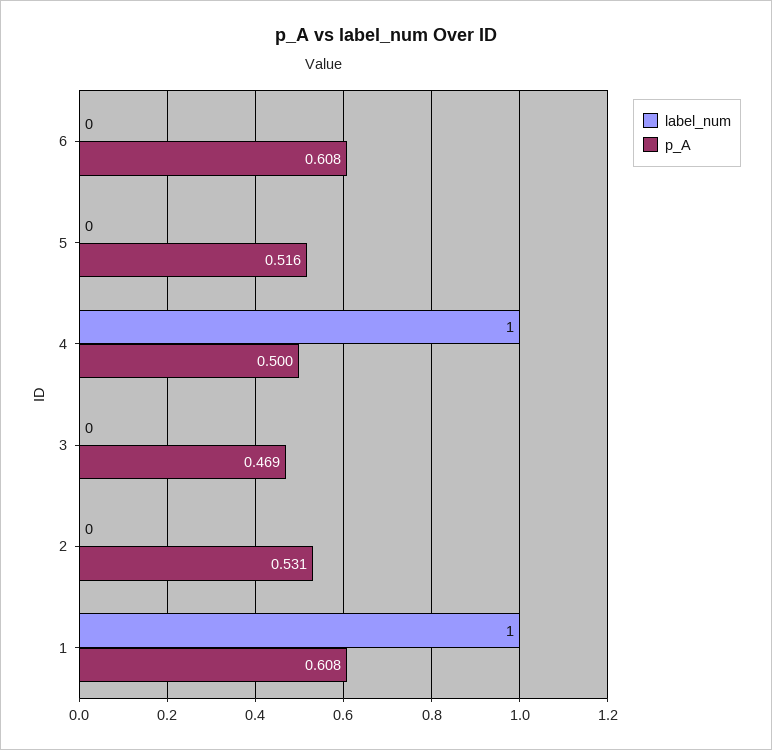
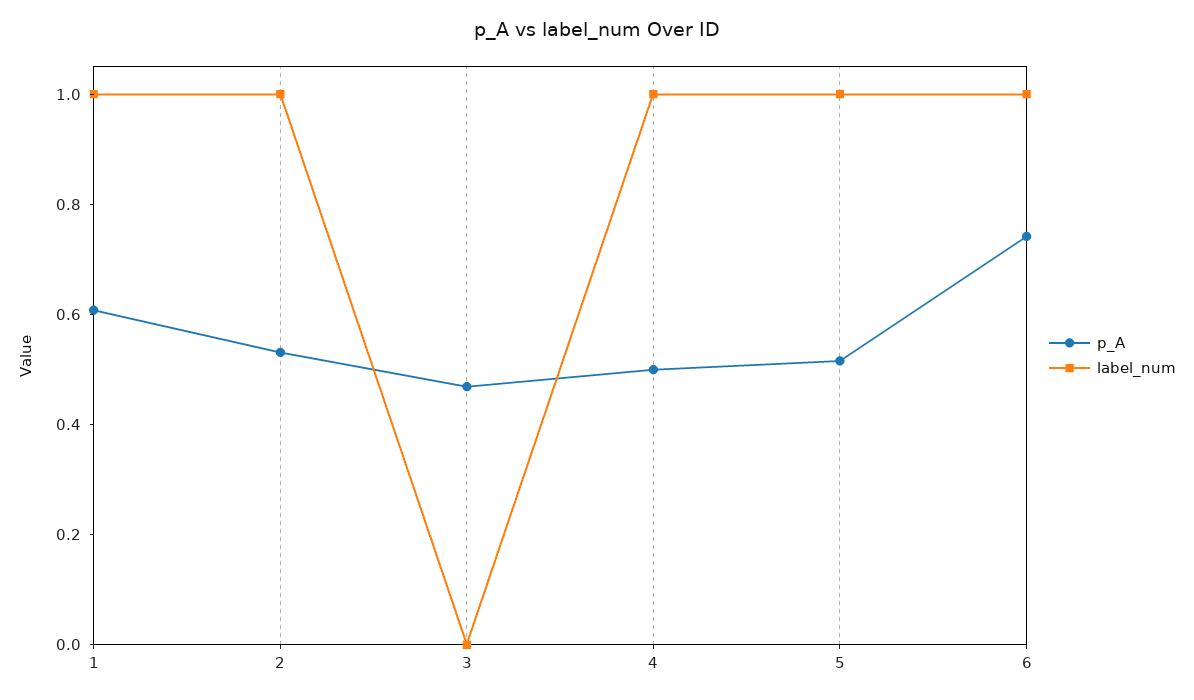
label_num, 6: 0 -> 1
p_A, 6: 0.608 -> 0.75
label_num, 5: 0 -> 1
label_num, 2: 0 -> 1

